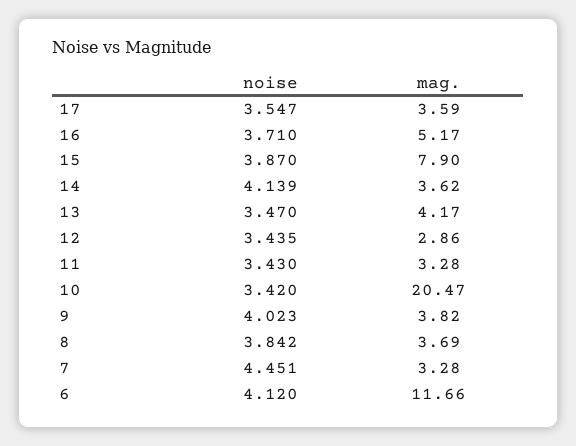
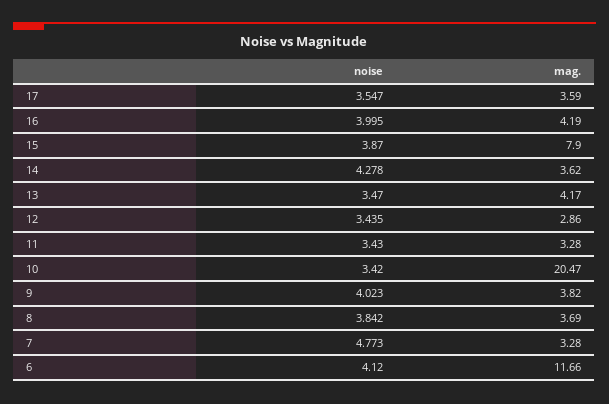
noise, 16: 3.71 -> 3.995
mag., 16: 5.17 -> 4.19
noise, 14: 4.139 -> 4.278
noise, 7: 4.451 -> 4.773

